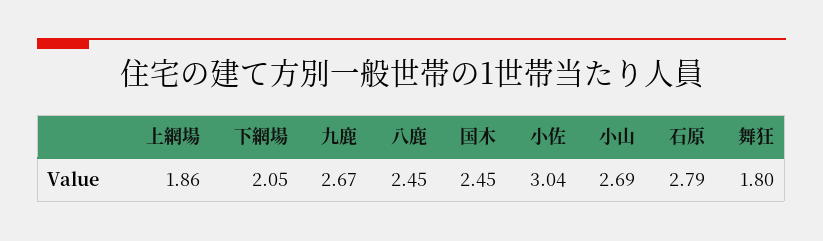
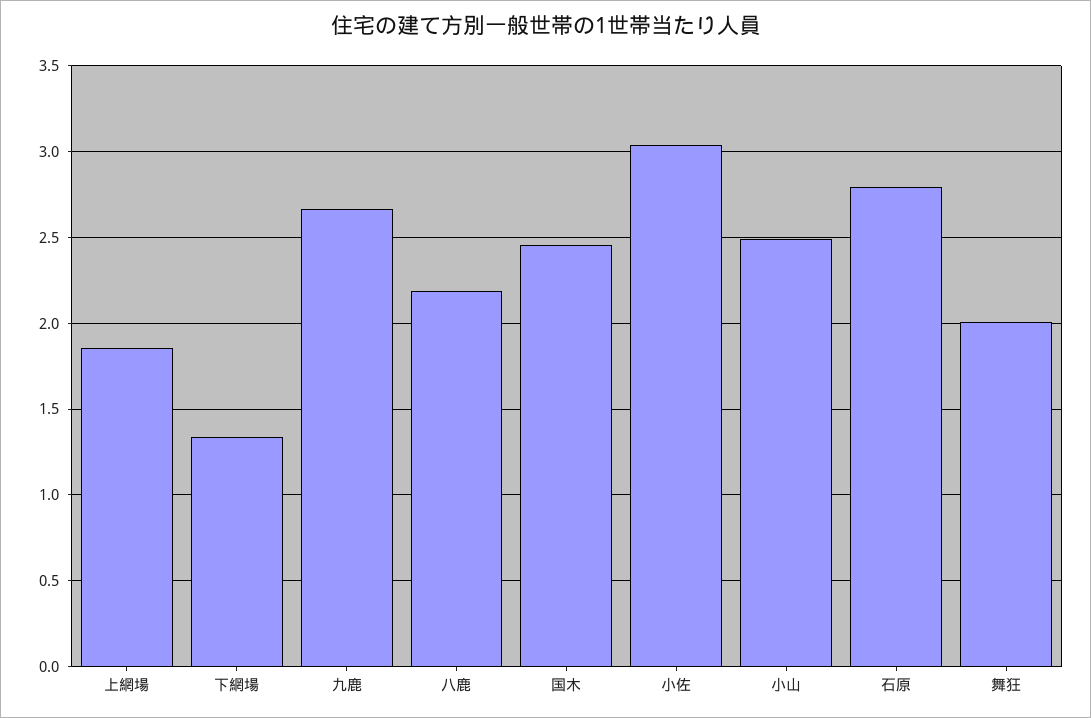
下網場: 2.05 -> 1.35
八鹿: 2.45 -> 2.2
小山: 2.69 -> 2.5
舞狂: 1.8 -> 2

